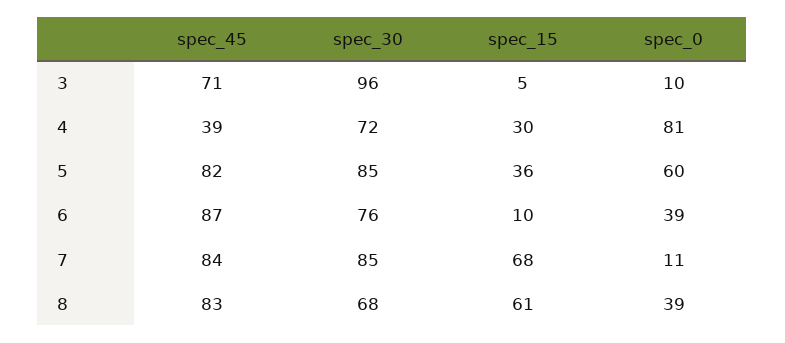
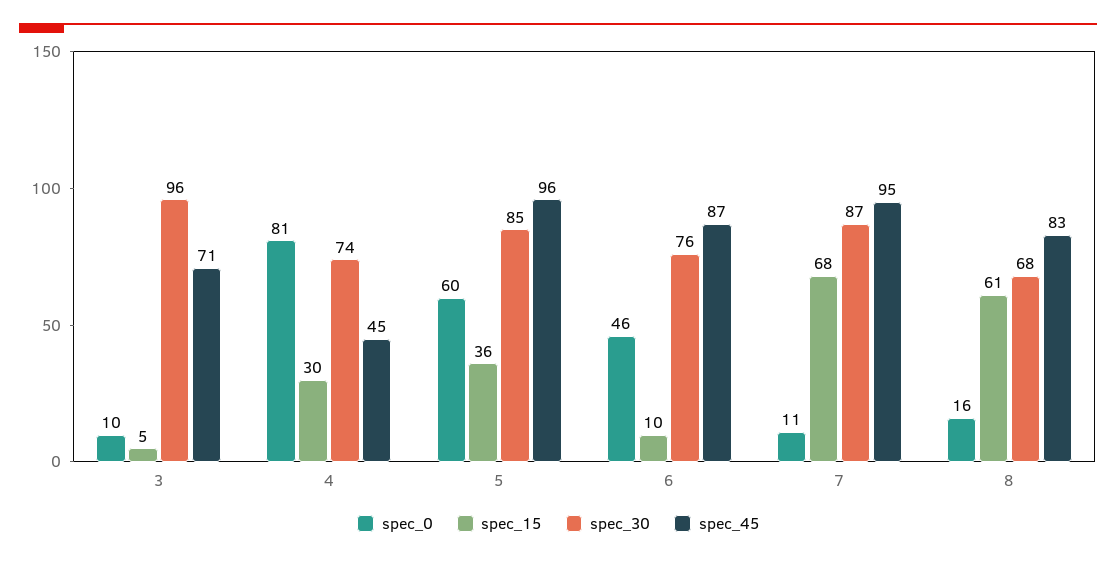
spec_45, 4: 39 -> 45
spec_30, 4: 72 -> 74
spec_45, 5: 82 -> 96
spec_0, 6: 39 -> 46
spec_45, 7: 84 -> 95
spec_30, 7: 85 -> 87
spec_0, 8: 39 -> 16

